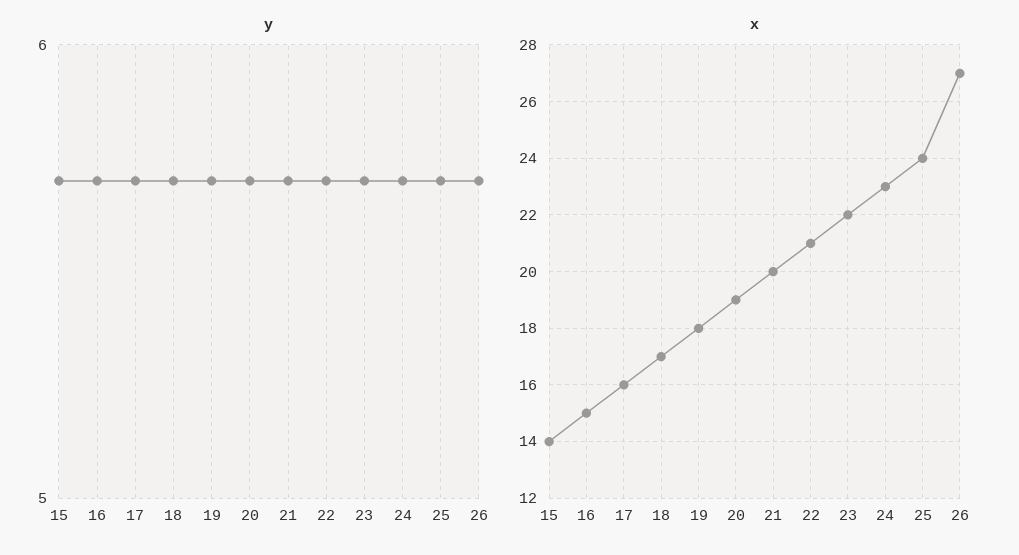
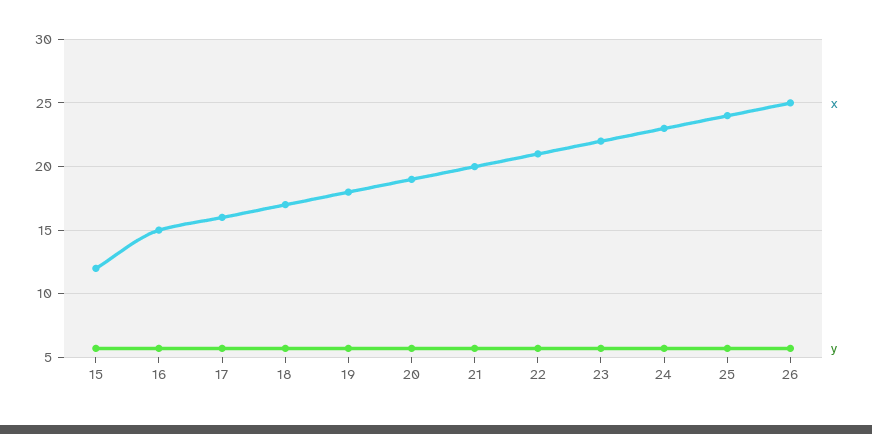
x, 15: 14 -> 12
x, 26: 27 -> 25

